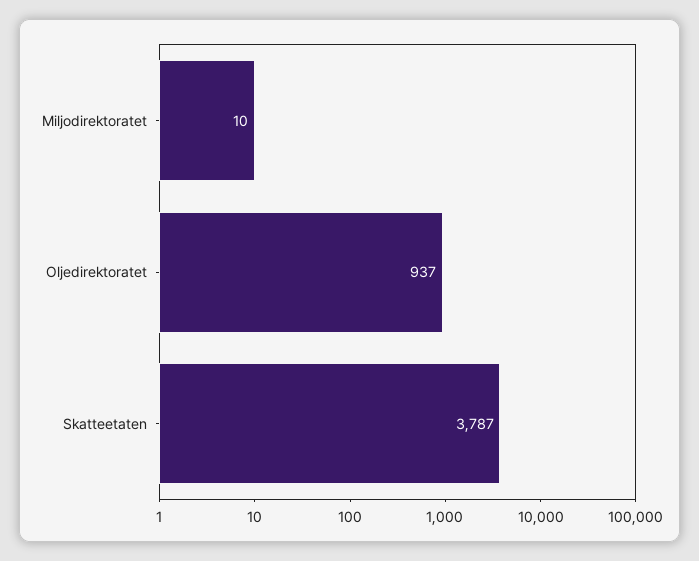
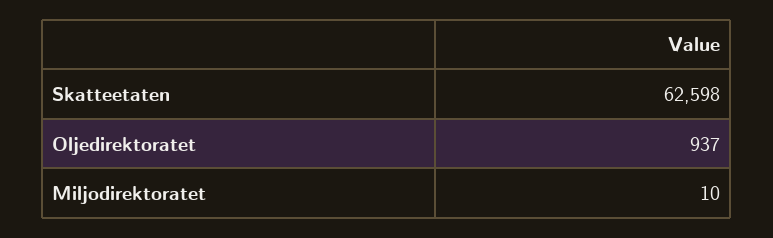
Skatteetaten: 3787 -> 62598

